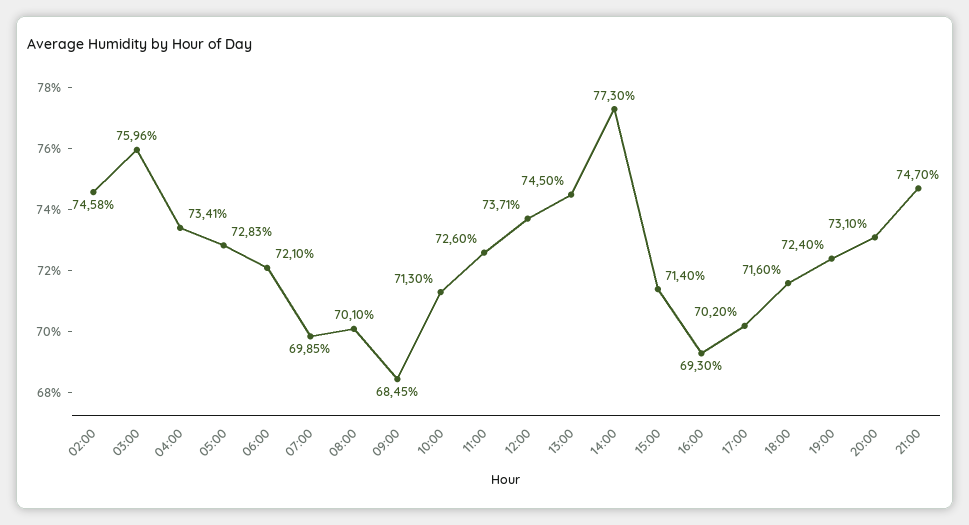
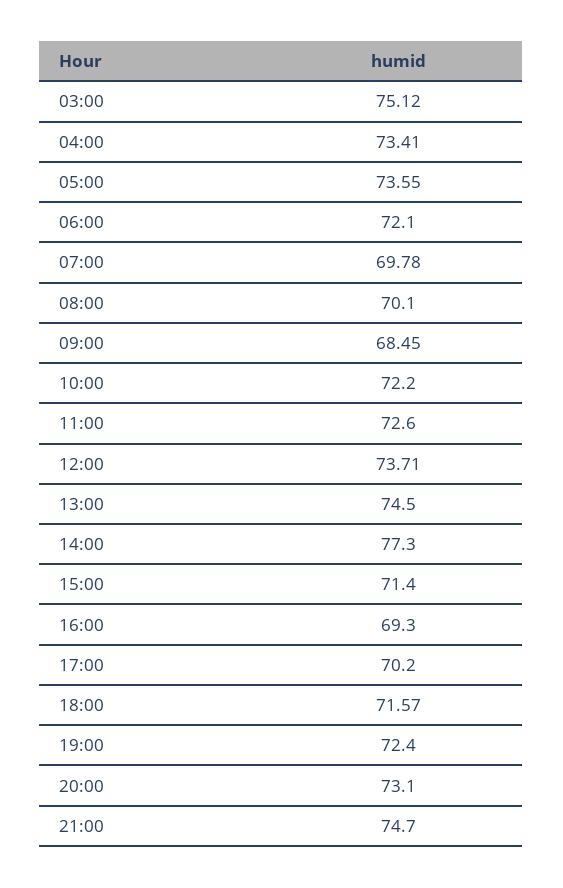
02:00: 74.58 -> none
03:00: 75.96 -> 75.12
05:00: 72.83 -> 73.55
07:00: 69.85 -> 69.78
10:00: 71.3 -> 72.2
18:00: 71.6 -> 71.57

